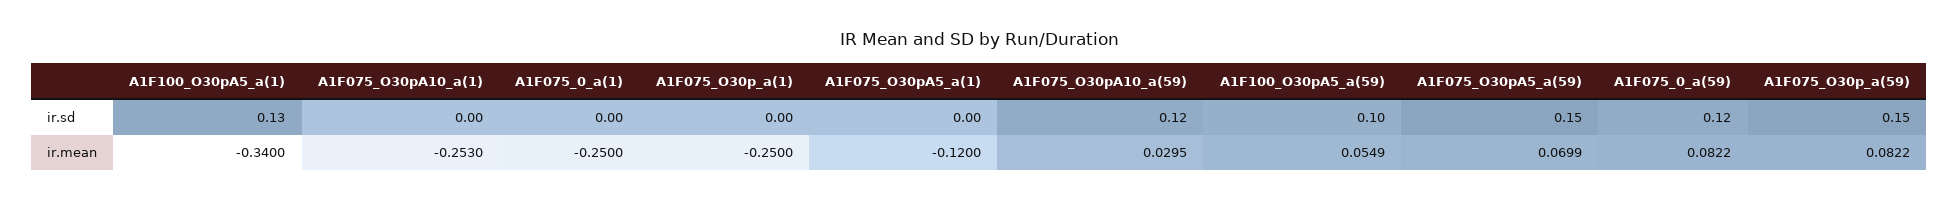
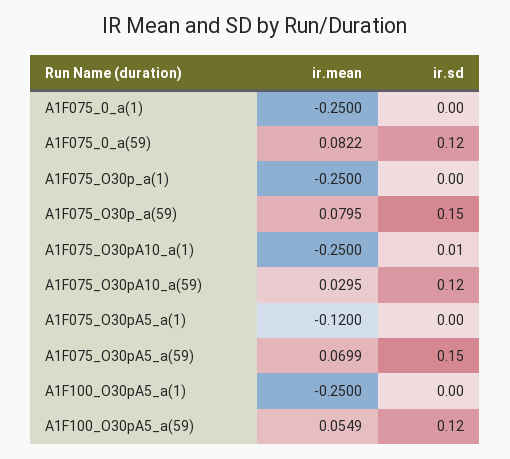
A1F100_O30pA5_a(1), ir.sd: 0.13 -> 0
A1F075_O30pA10_a(1), ir.sd: 0 -> 0.01
A1F100_O30pA5_a(59), ir.sd: 0.1 -> 0.12
A1F100_O30pA5_a(1), ir.mean: -0.34 -> -0.25
A1F075_O30pA10_a(1), ir.mean: -0.253 -> -0.25
A1F075_O30p_a(59), ir.mean: 0.0822 -> 0.0795

